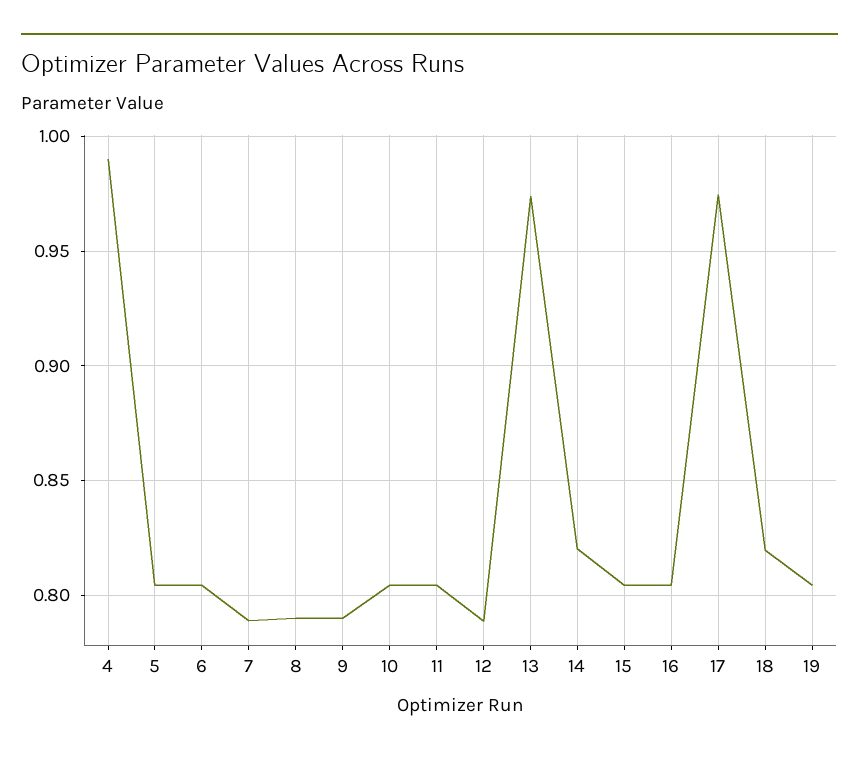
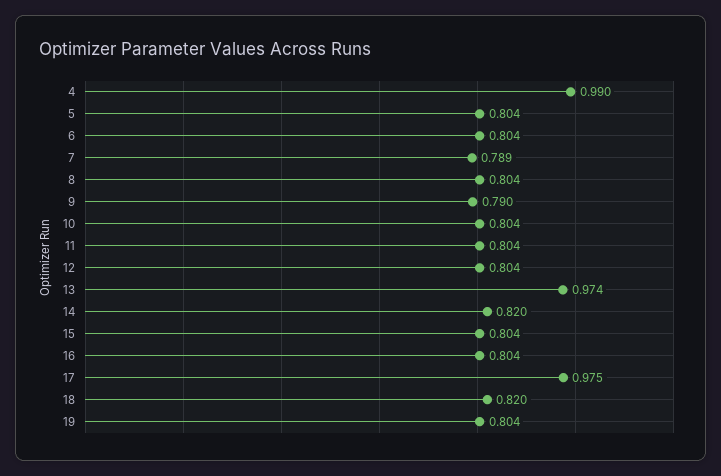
8: 0.79 -> 0.804
12: 0.79 -> 0.804

